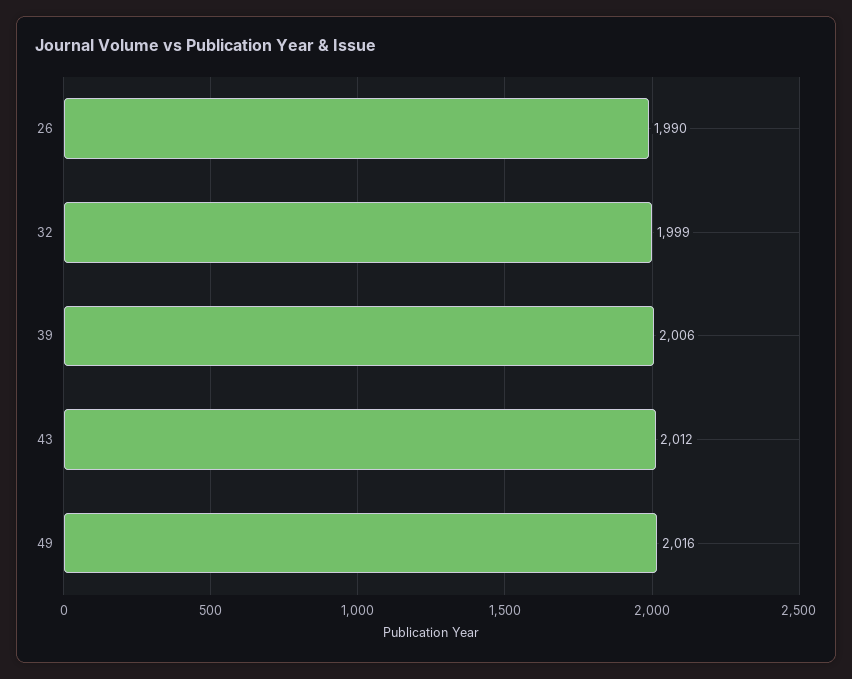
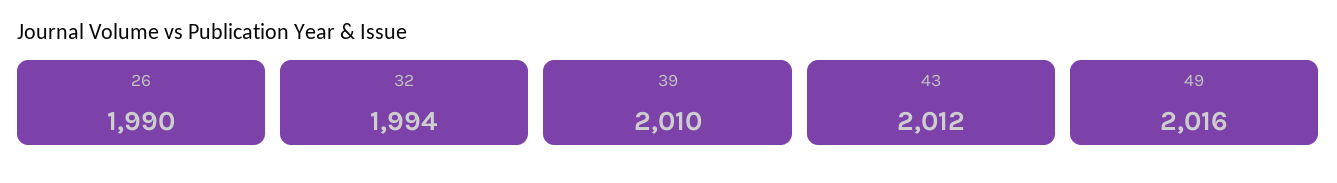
32: 1999 -> 1994
39: 2006 -> 2010

